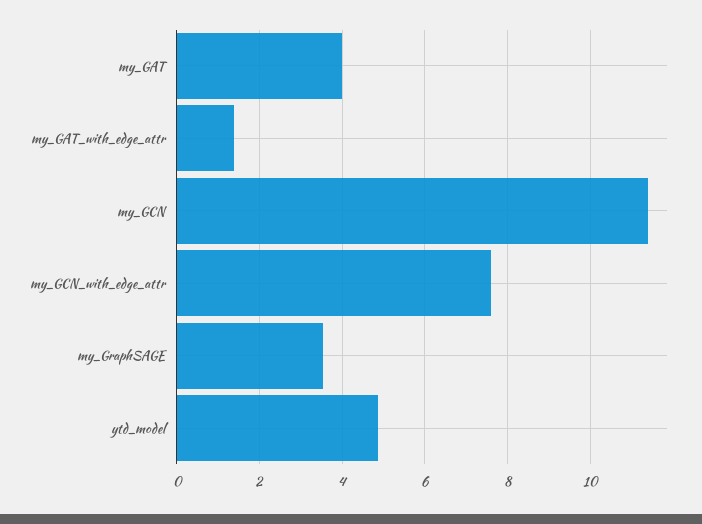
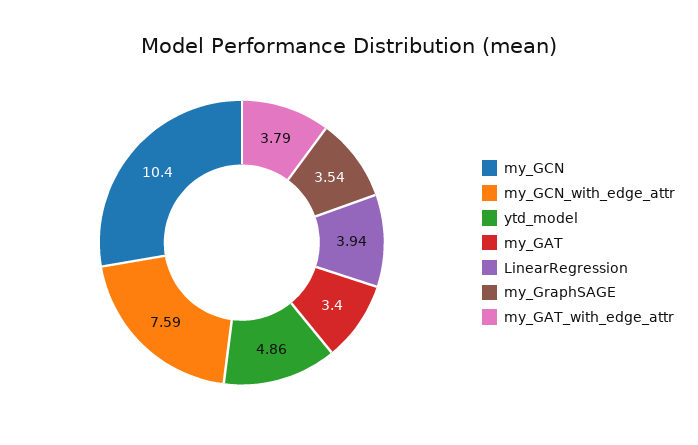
my_GAT: 4 -> 3.4
my_GAT_with_edge_attr: 1.4 -> 3.79
my_GCN: 11.4 -> 10.4
LinearRegression: none -> 3.94

